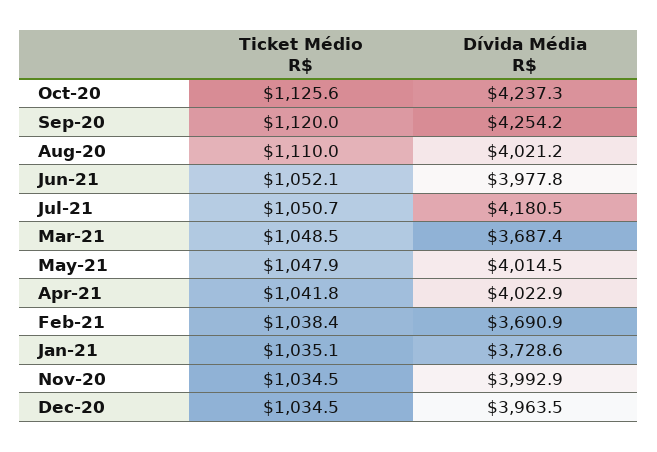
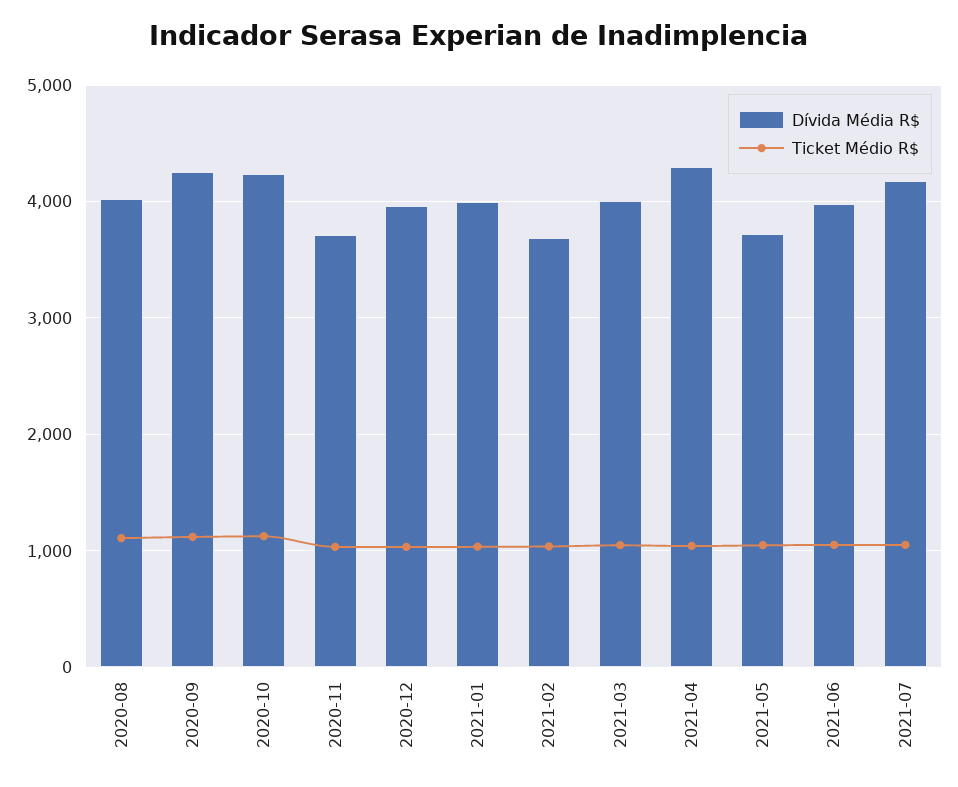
Dívida Média R$, Mar-21: 3687.4 -> 4000
Dívida Média R$, May-21: 4014.5 -> 3700
Dívida Média R$, Apr-21: 4022.9 -> 4300
Dívida Média R$, Jan-21: 3728.6 -> 4000
Dívida Média R$, Nov-20: 3992.9 -> 3700

